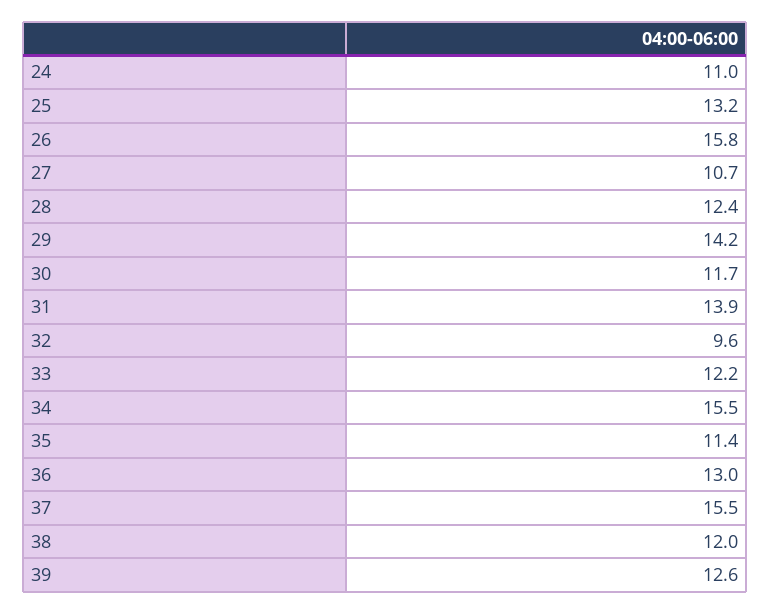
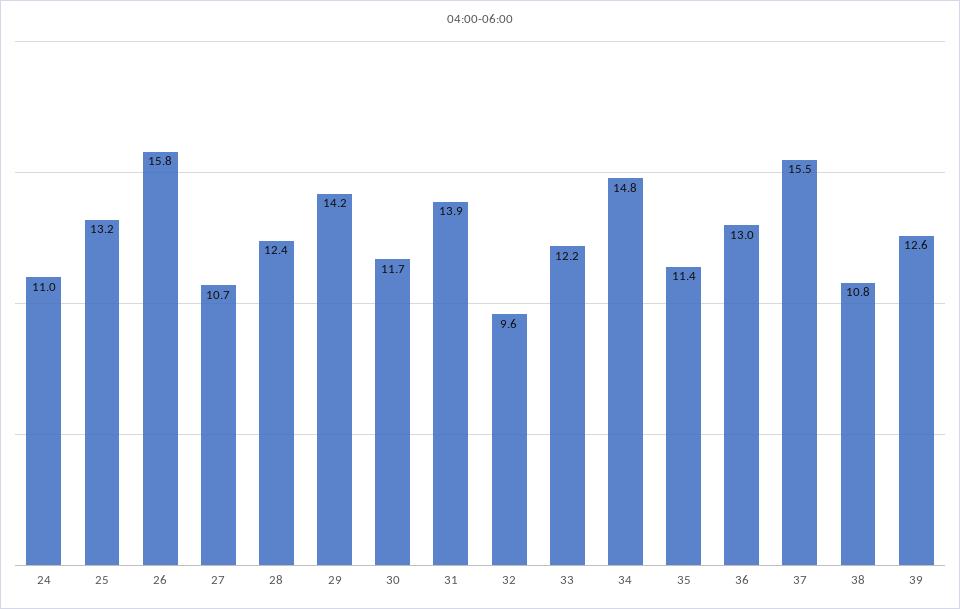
34: 15.5 -> 14.8
38: 12 -> 10.8

